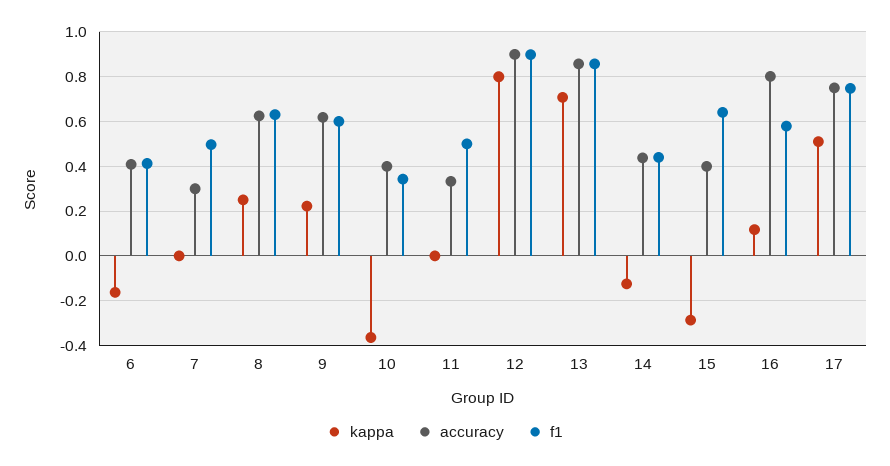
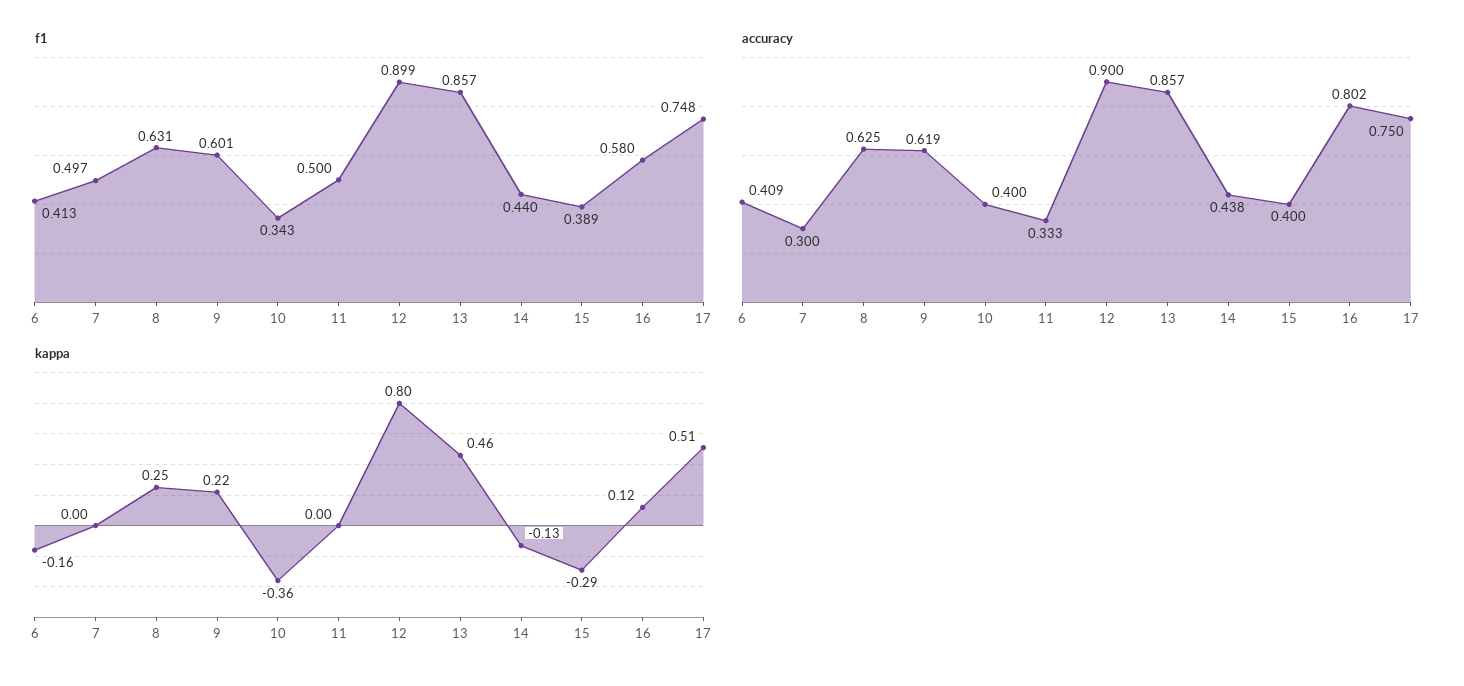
kappa, 13: 0.7 -> 0.46
f1, 15: 0.65 -> 0.389

